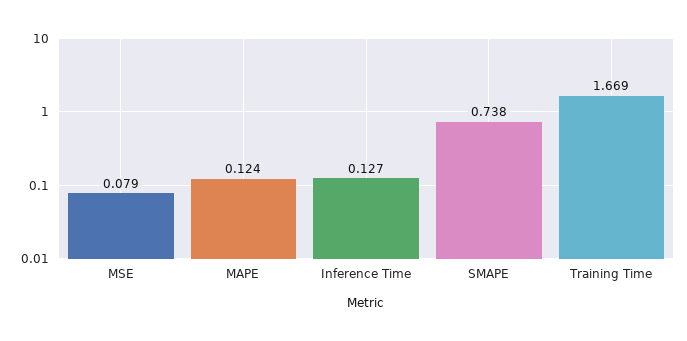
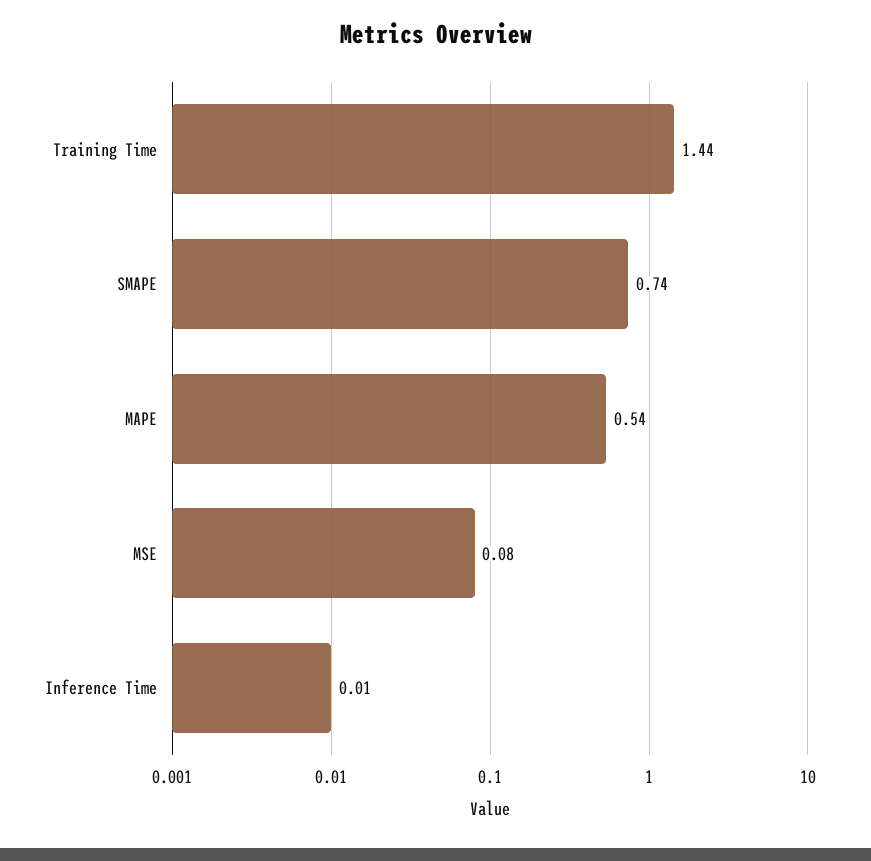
MAPE: 0.124 -> 0.54
Inference Time: 0.127 -> 0.01
Training Time: 1.669 -> 1.44

